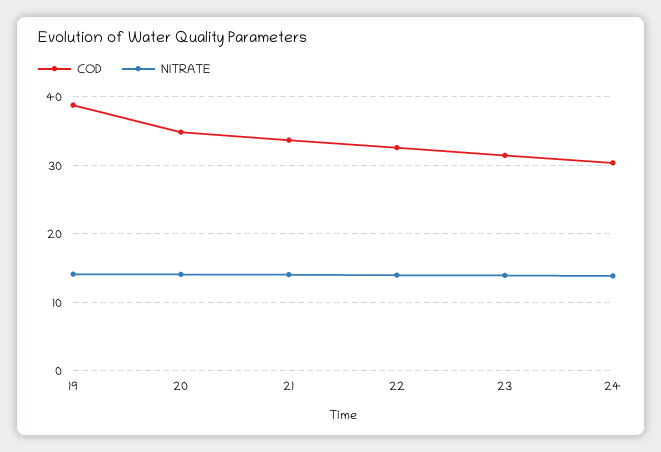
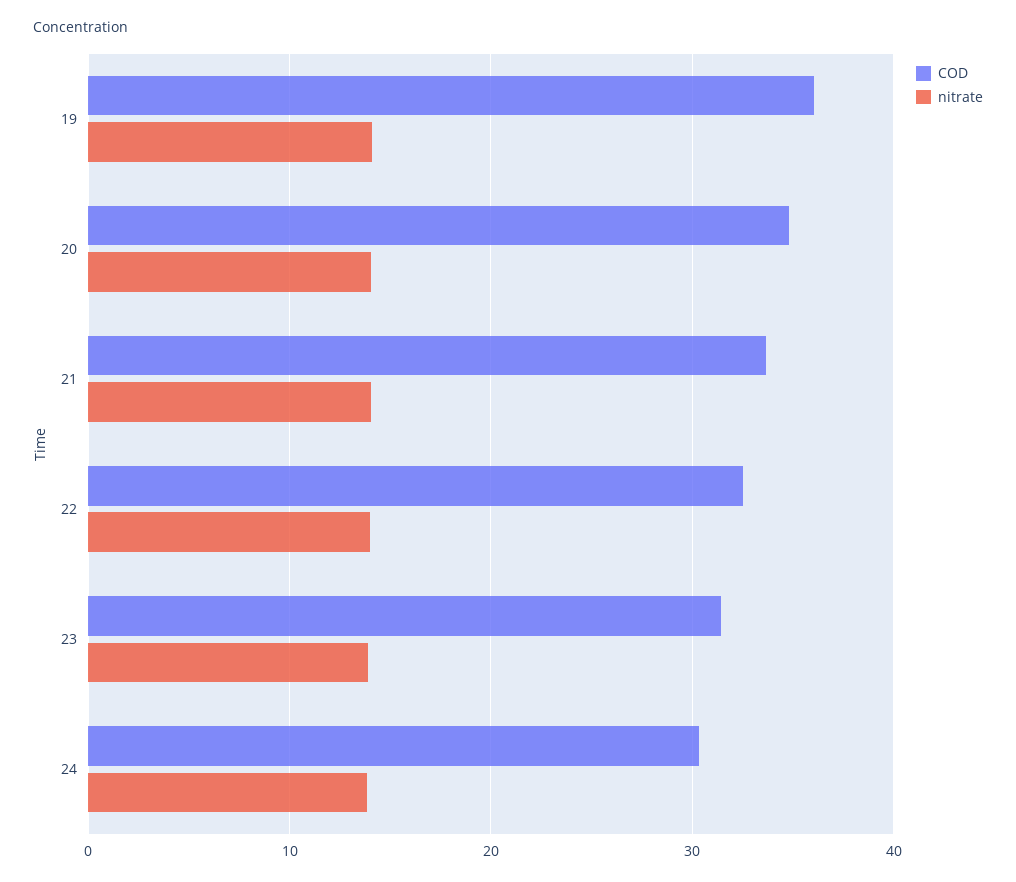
COD, 19: 39 -> 36

